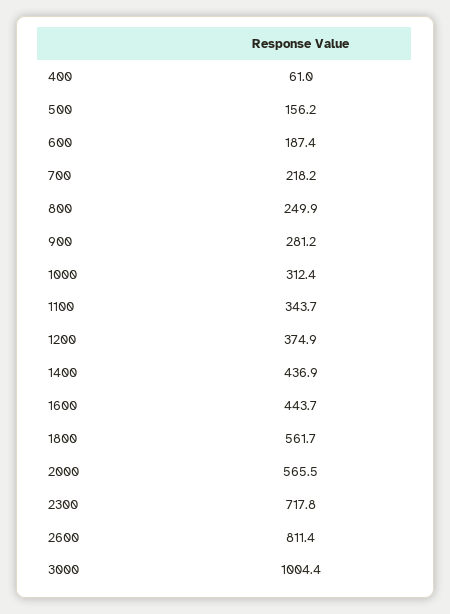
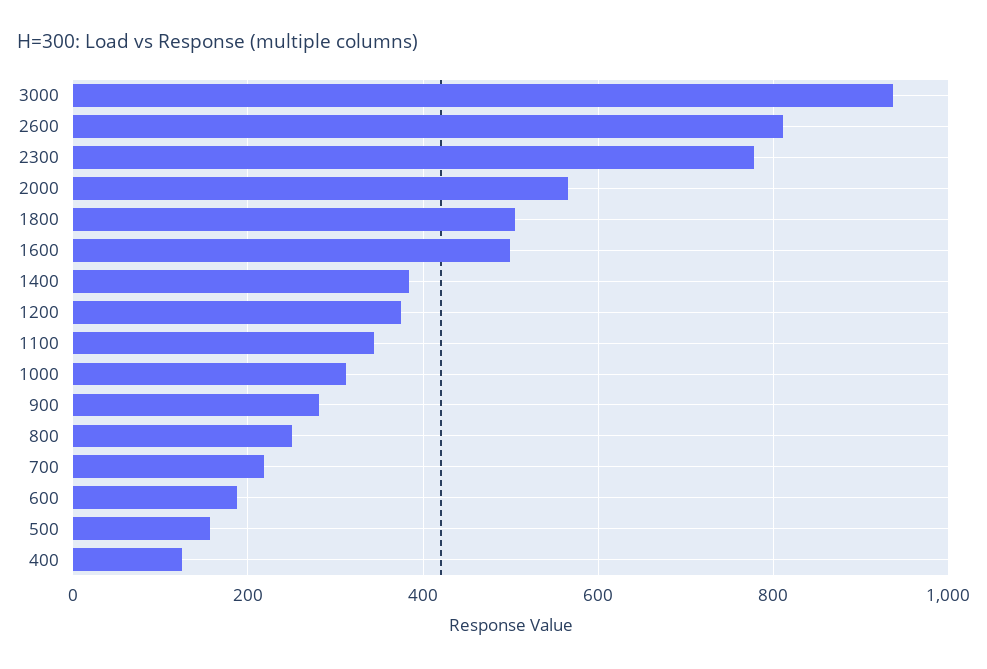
400: 61 -> 120
1400: 436.9 -> 380
1600: 443.7 -> 500
1800: 561.7 -> 500
2300: 717.8 -> 780
3000: 1004.4 -> 940

